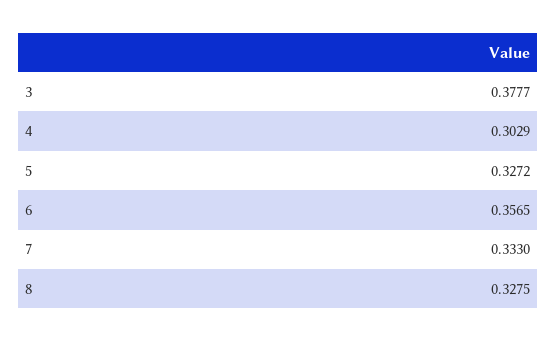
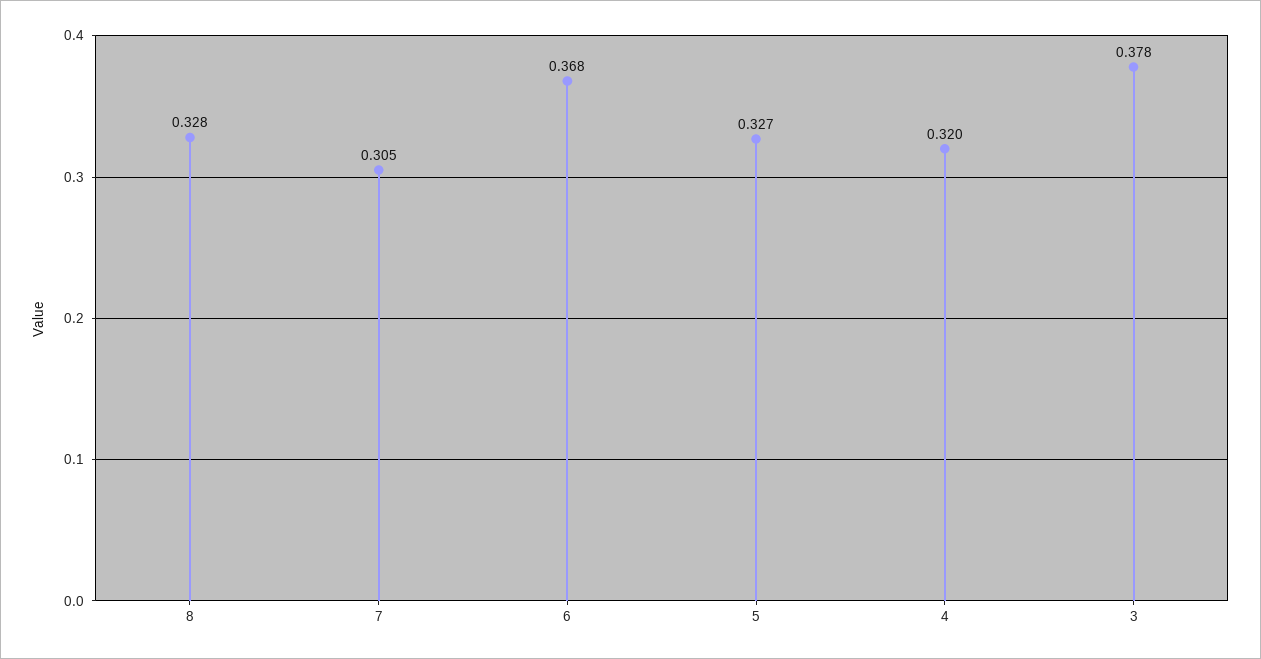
4: 0.3029 -> 0.32
6: 0.3565 -> 0.368
7: 0.333 -> 0.305

